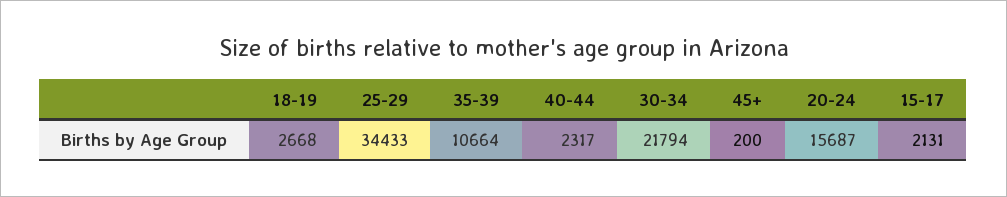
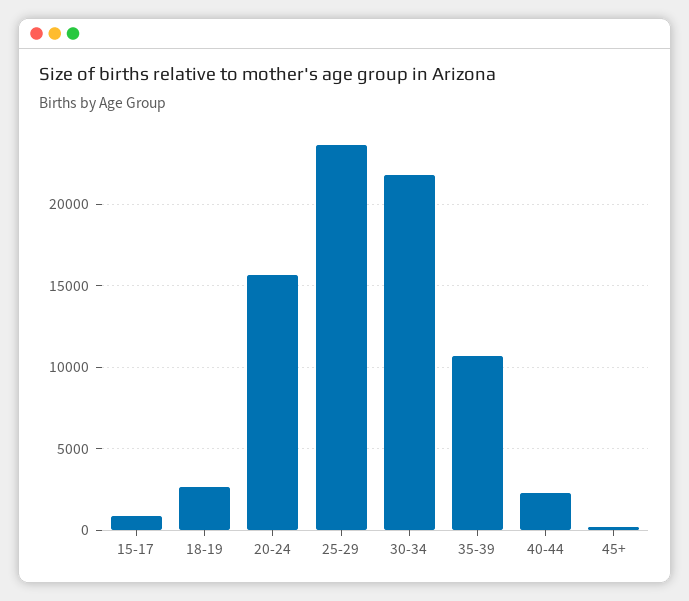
25-29: 34433 -> 23500
15-17: 2131 -> 1000

